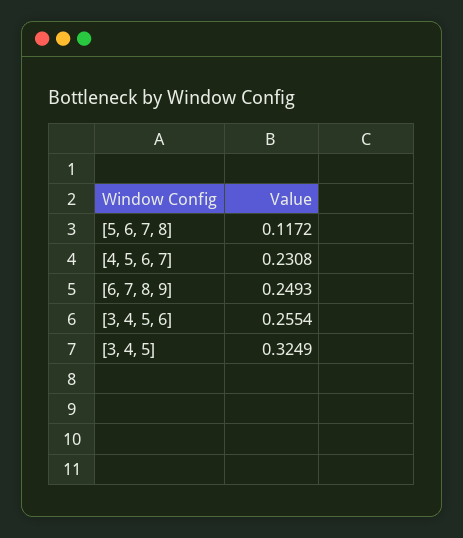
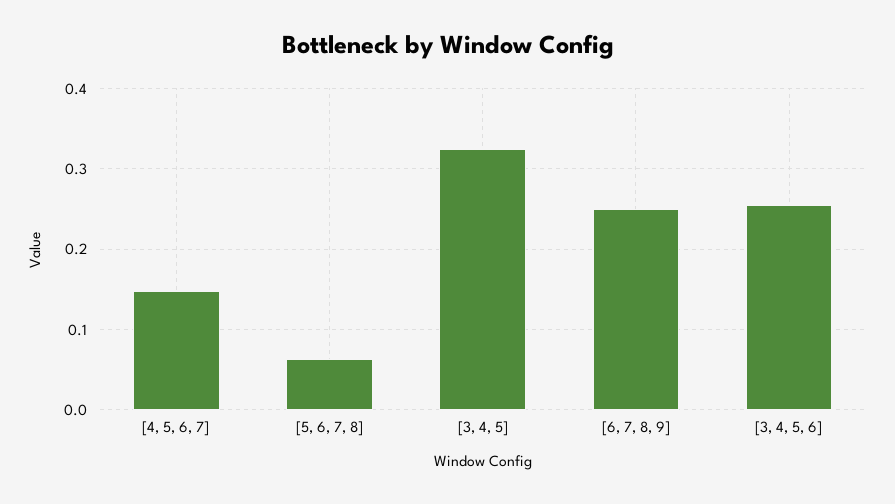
[5, 6, 7, 8]: 0.1172 -> 0.06
[4, 5, 6, 7]: 0.2308 -> 0.15

